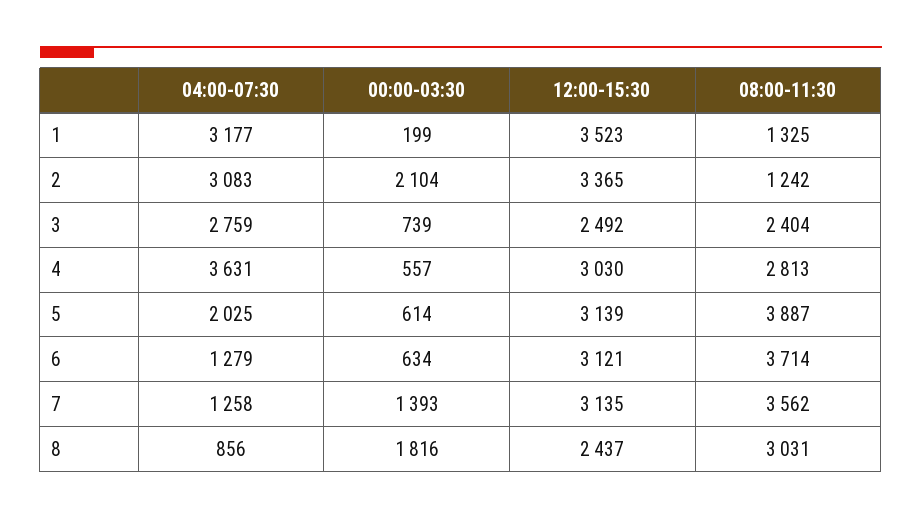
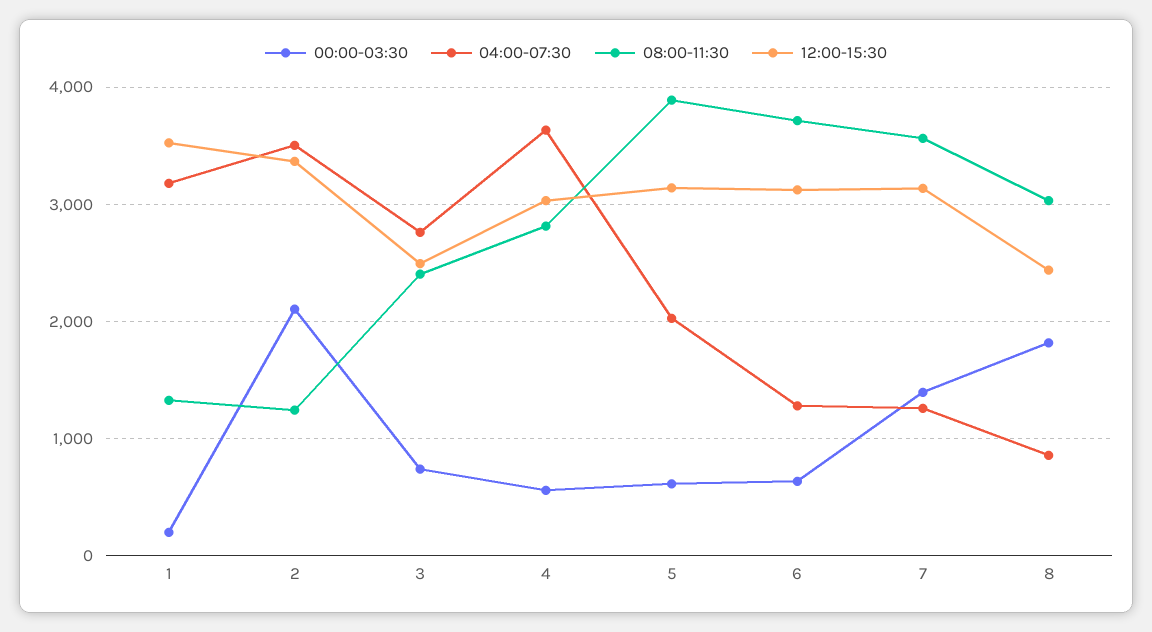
04:00-07:30, 2: 3083 -> 3500

